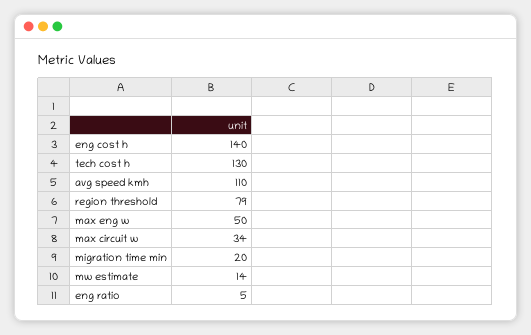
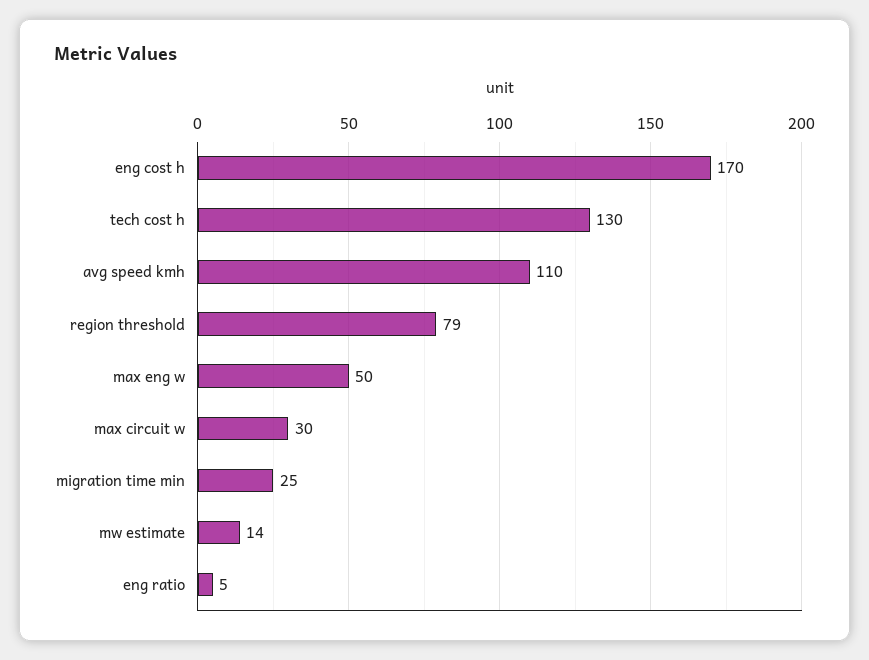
eng cost h: 140 -> 170
max circuit w: 34 -> 30
migration time min: 20 -> 25

